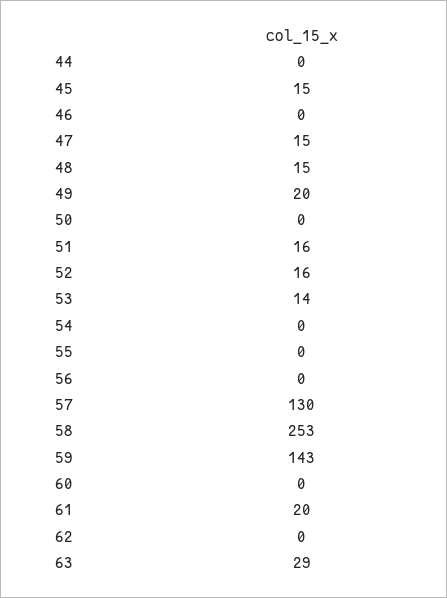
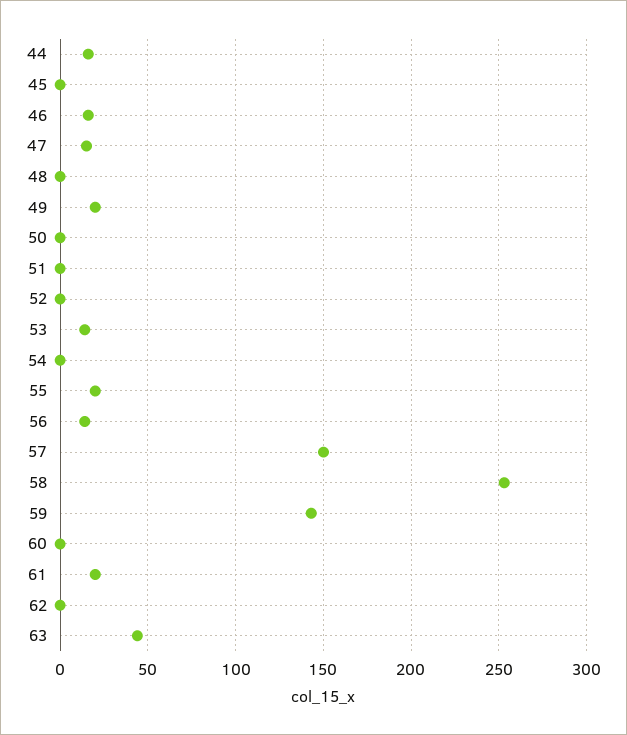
44: 0 -> 15
45: 15 -> 0
46: 0 -> 15
48: 15 -> 0
51: 16 -> 0
52: 16 -> 0
55: 0 -> 20
56: 0 -> 15
57: 130 -> 150
63: 29 -> 45

